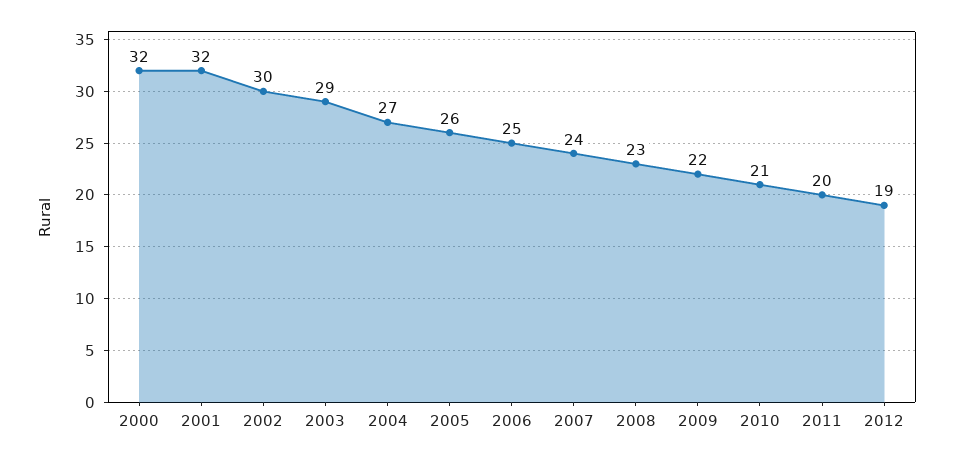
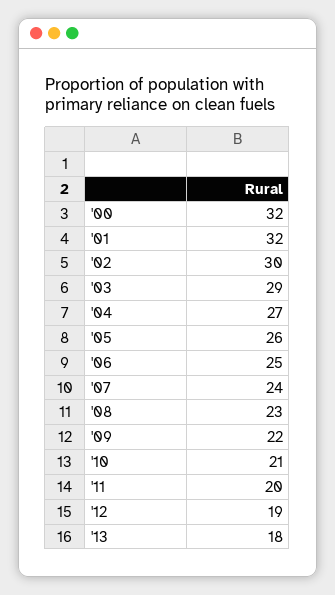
'13: none -> 18

